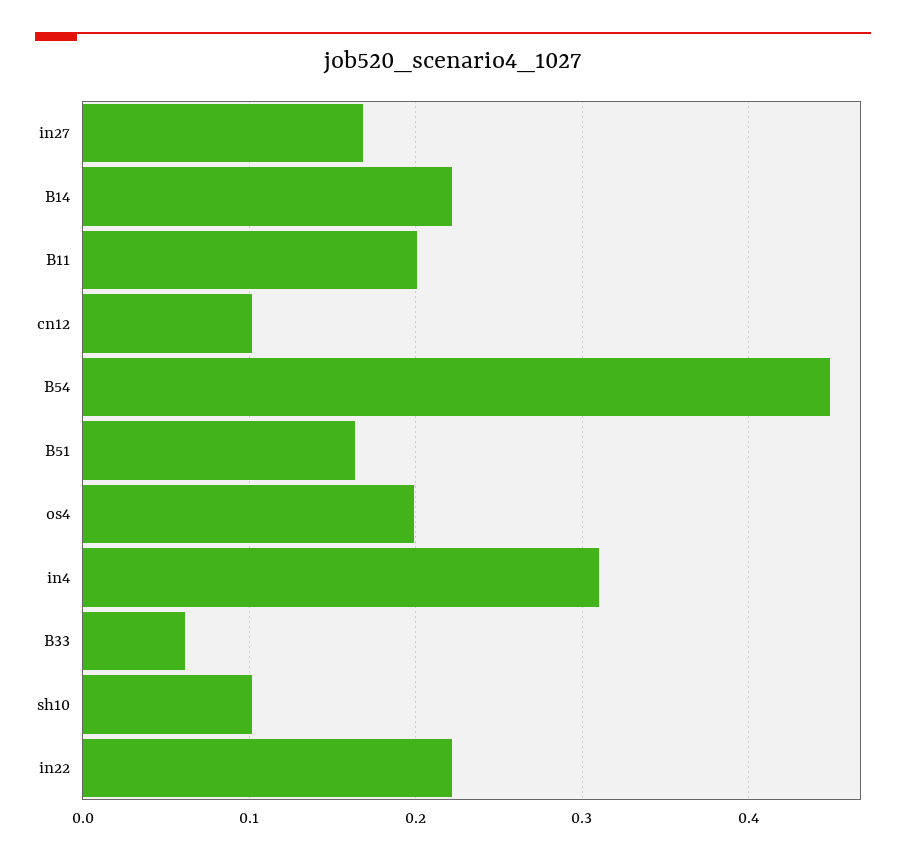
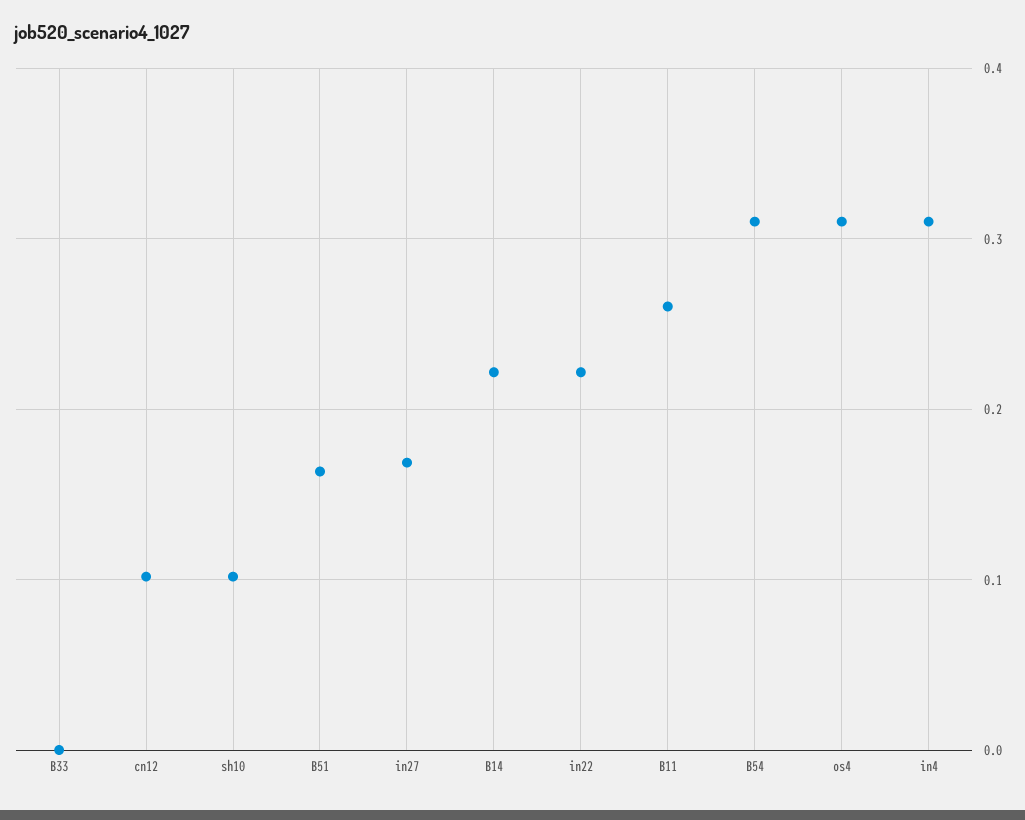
B11: 0.2 -> 0.26
B54: 0.45 -> 0.31
os4: 0.2 -> 0.31
B33: 0.06 -> 0

